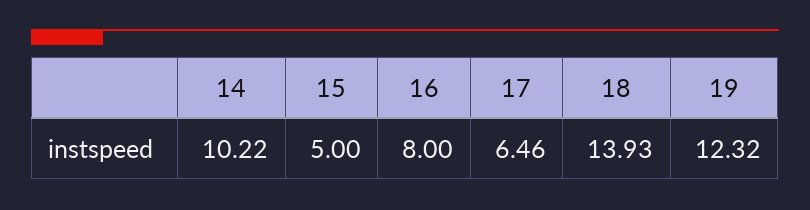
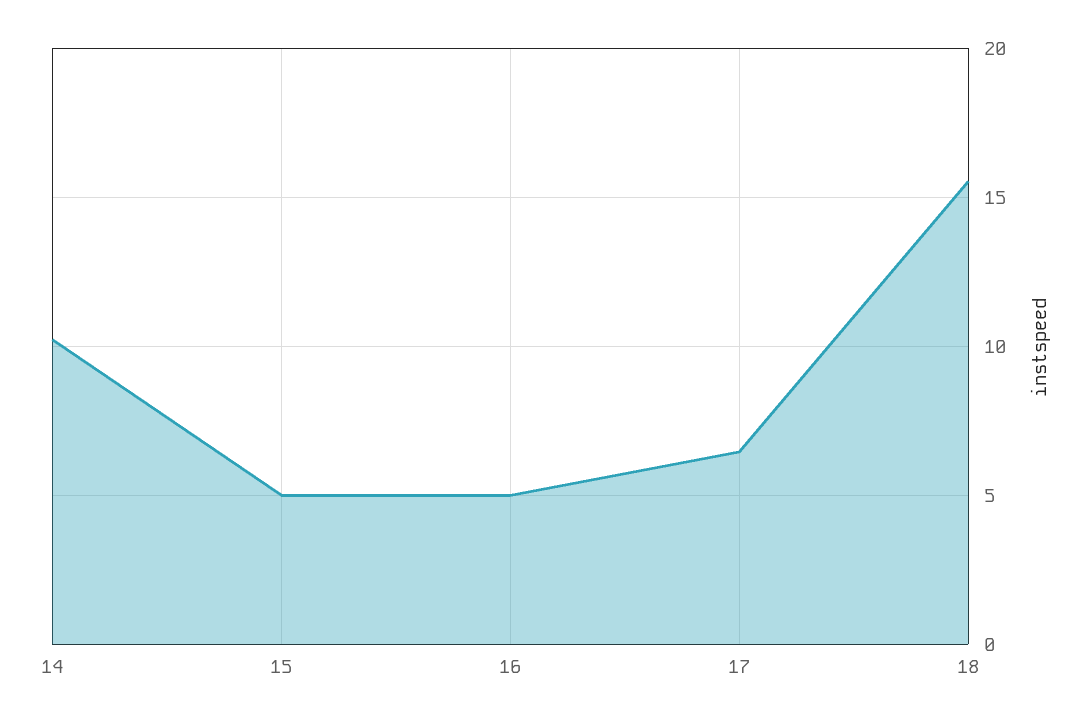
16: 8 -> 5
18: 13.93 -> 15.5
19: 12.32 -> none

